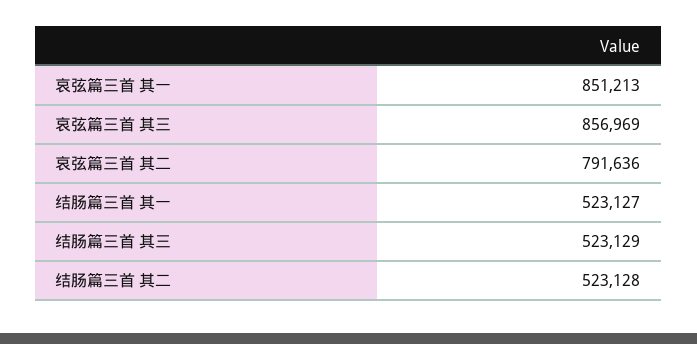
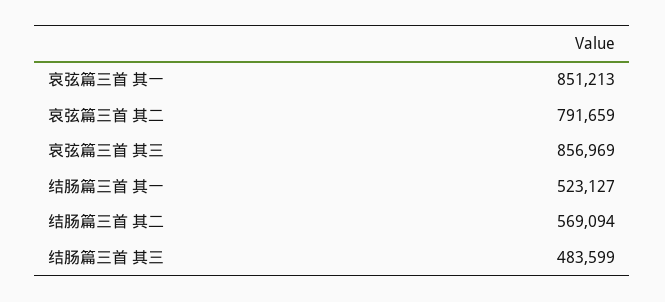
哀弦篇三首 其二: 791636 -> 791659
结肠篇三首 其三: 523129 -> 483599
结肠篇三首 其二: 523128 -> 569094

